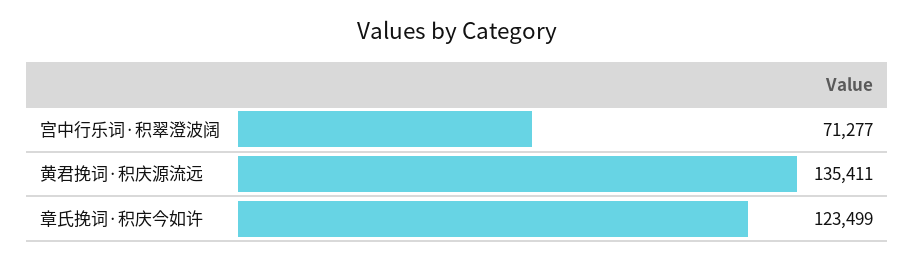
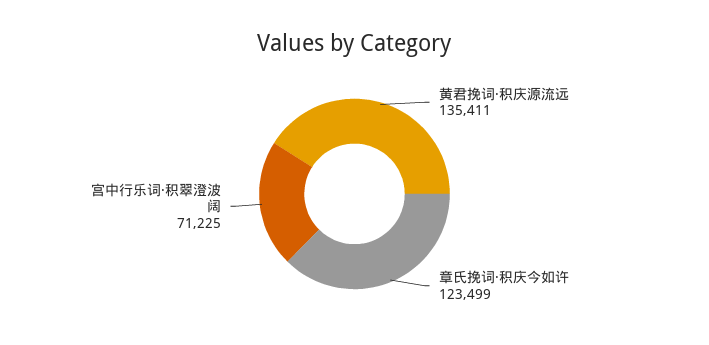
宫中行乐词·积翠澄波阔: 71277 -> 71225

